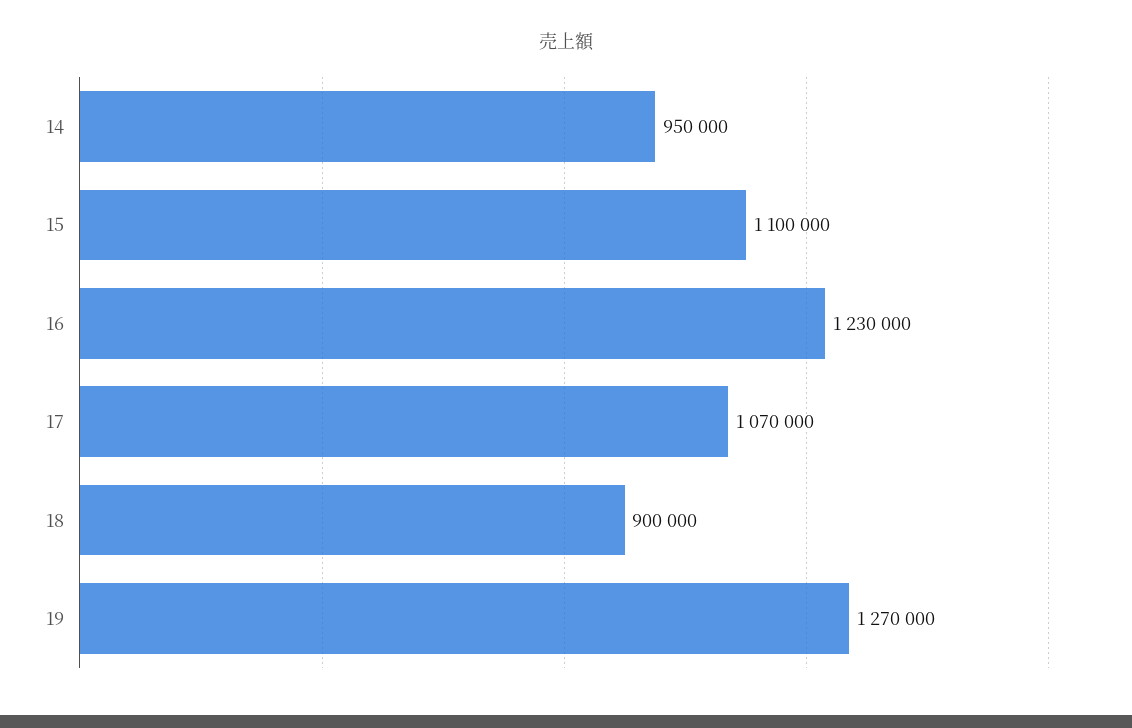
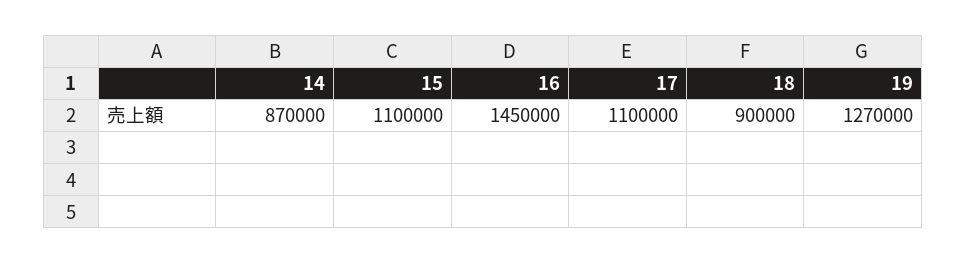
14: 950000 -> 870000
16: 1230000 -> 1450000
17: 1070000 -> 1100000

